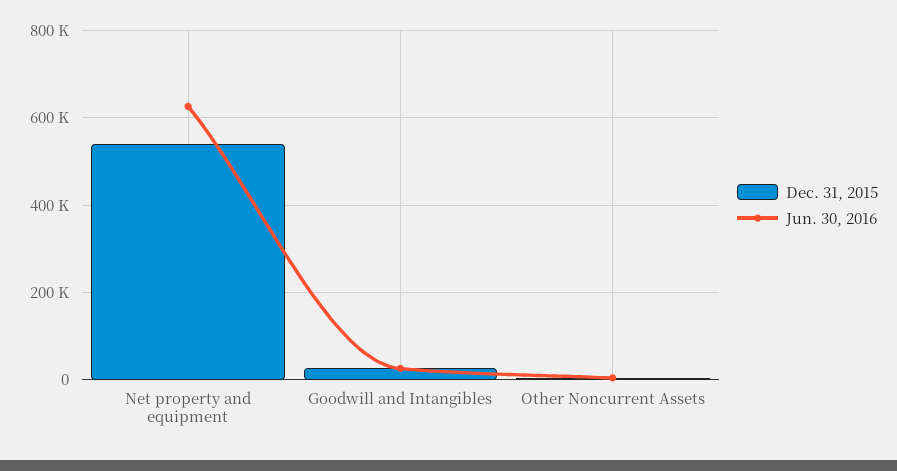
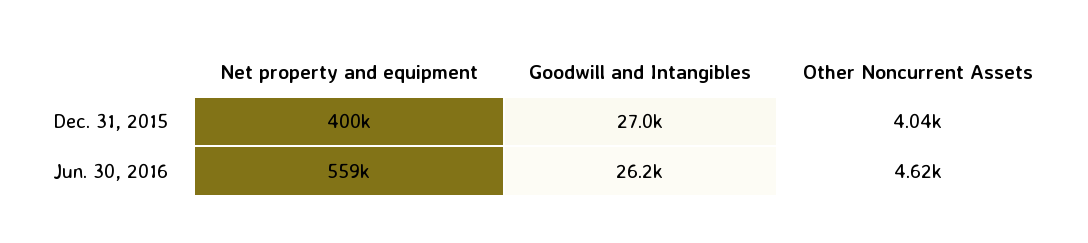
Dec. 31, 2015, Net property and equipment: 540000 -> 400000
Jun. 30, 2016, Net property and equipment: 620000 -> 559000

